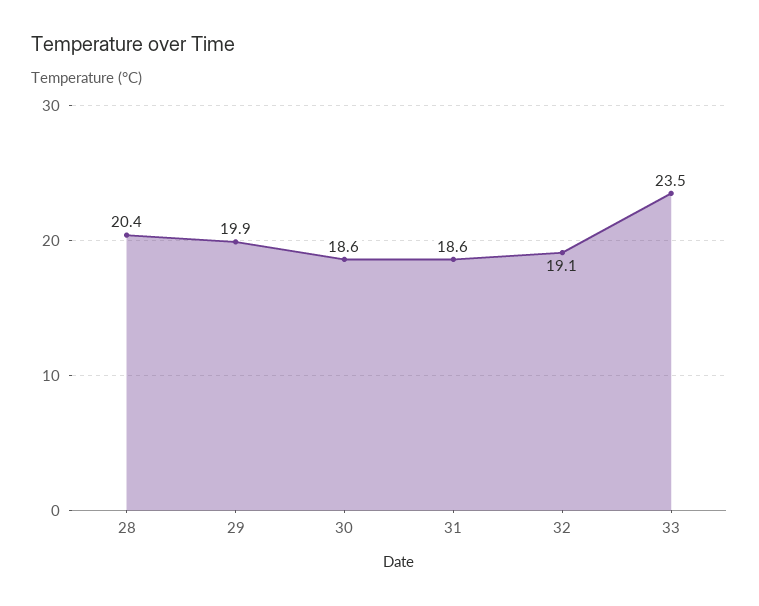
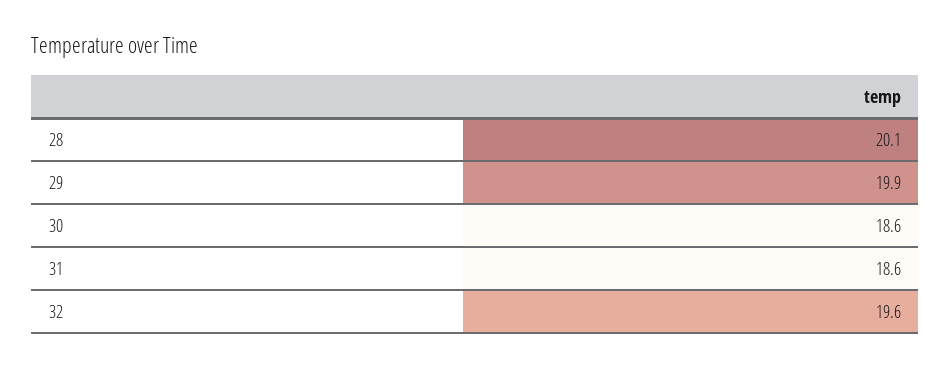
28: 20.4 -> 20.1
32: 19.1 -> 19.6
33: 23.5 -> none

